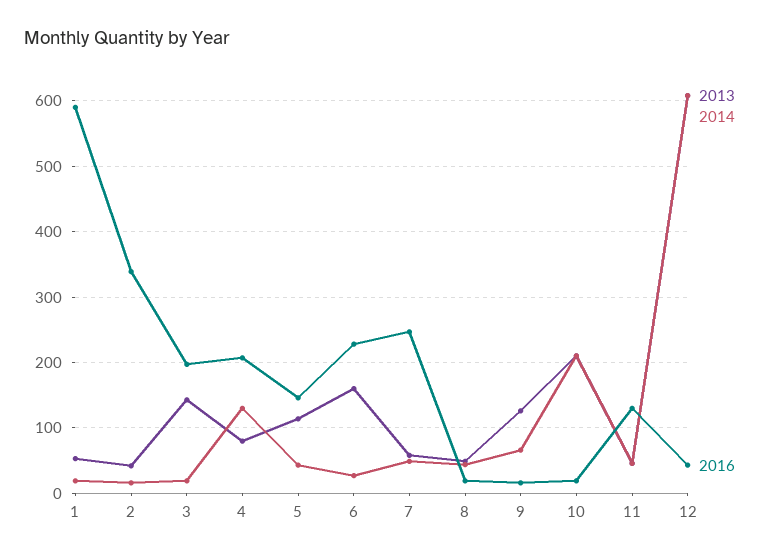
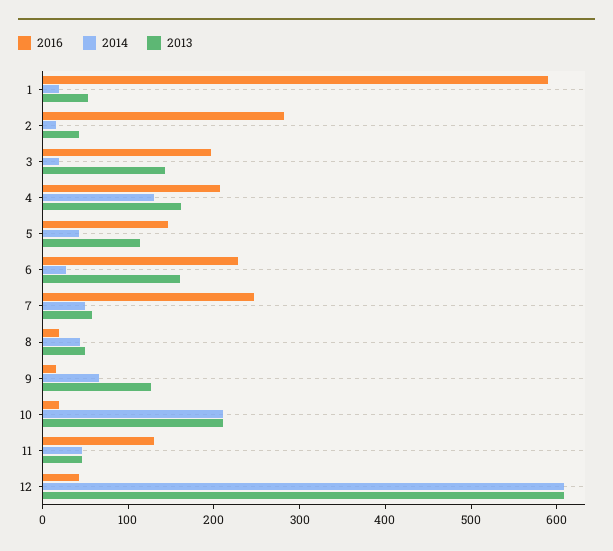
2016, 2: 340 -> 280
2013, 4: 80 -> 160

